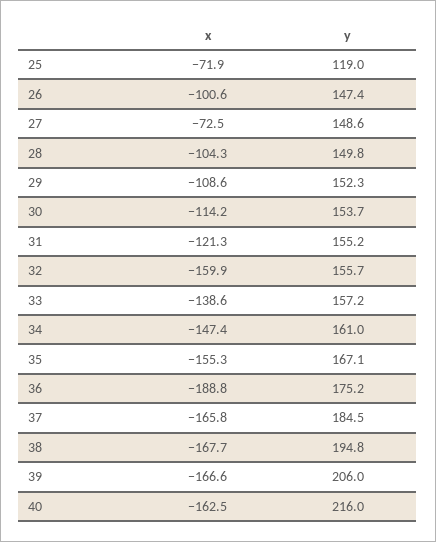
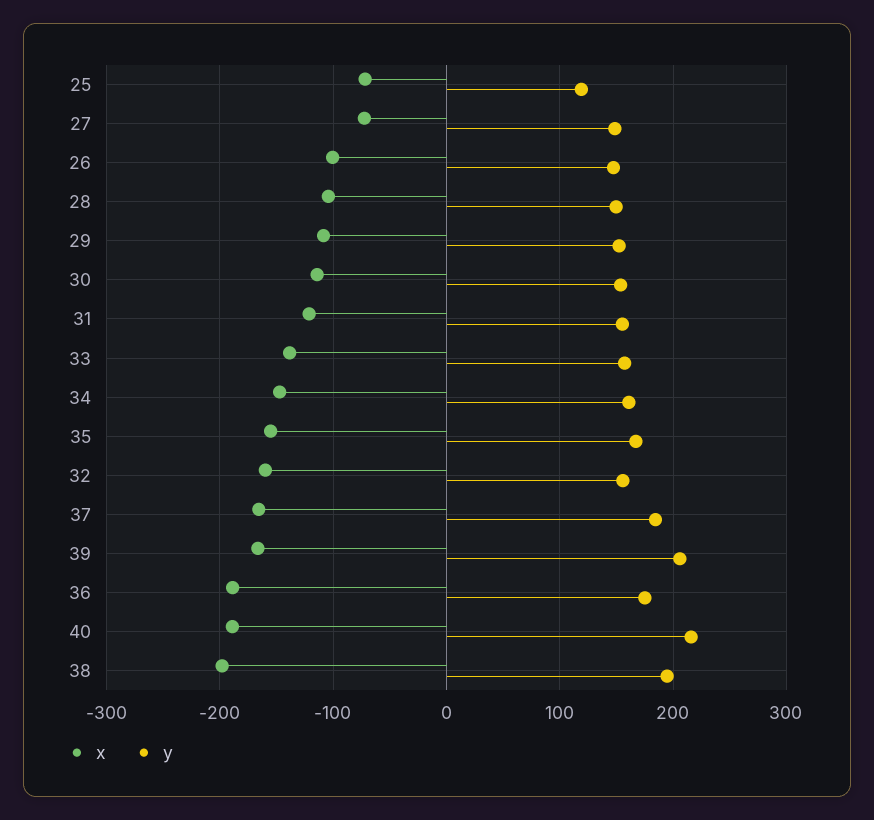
x, 38: -167.7 -> -200
x, 40: -162.5 -> -190

